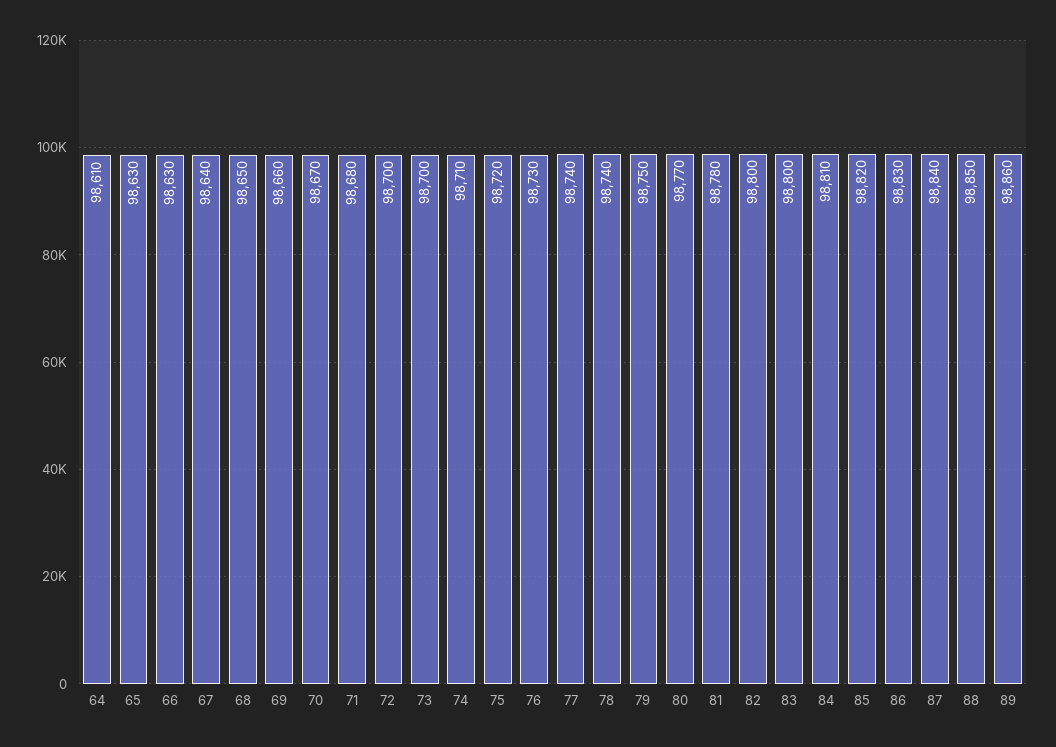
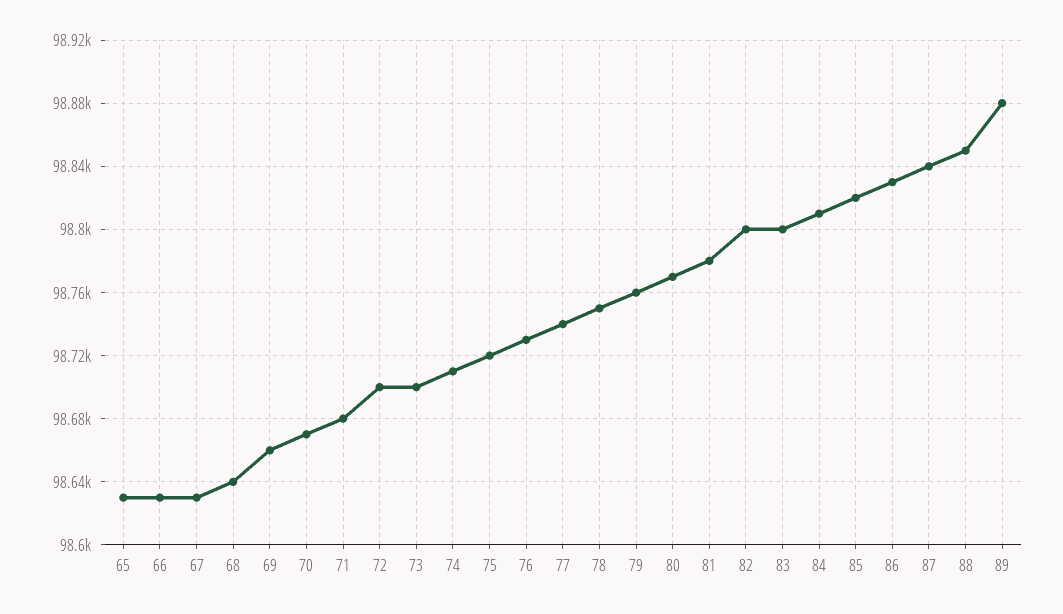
64: 98610 -> none
67: 98640 -> 98630
68: 98650 -> 98640
78: 98740 -> 98750
79: 98750 -> 98760
89: 98860 -> 98880

